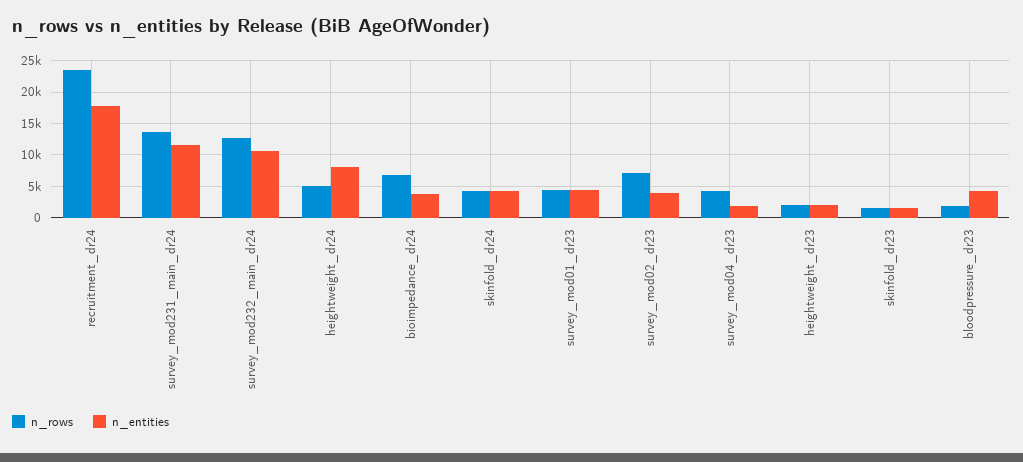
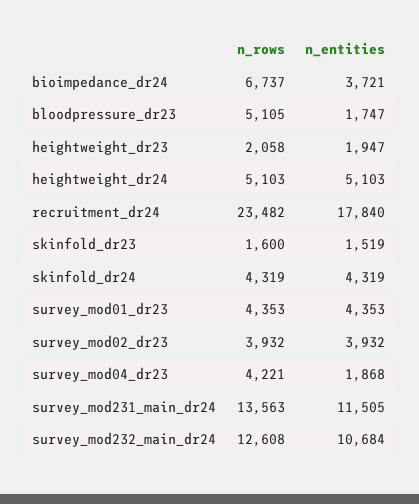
n_entities, heightweight_dr24: 8000 -> 5103
n_rows, survey_mod02_dr23: 7000 -> 3932
n_rows, bloodpressure_dr23: 2000 -> 5105
n_entities, bloodpressure_dr23: 4000 -> 1747

